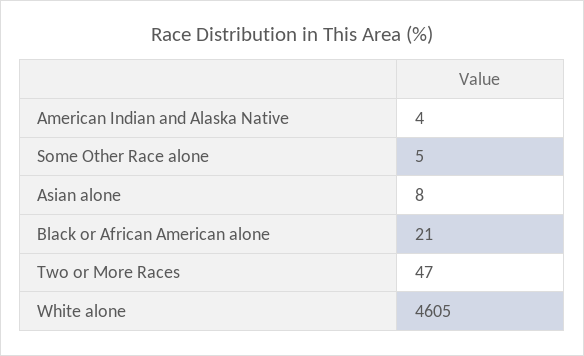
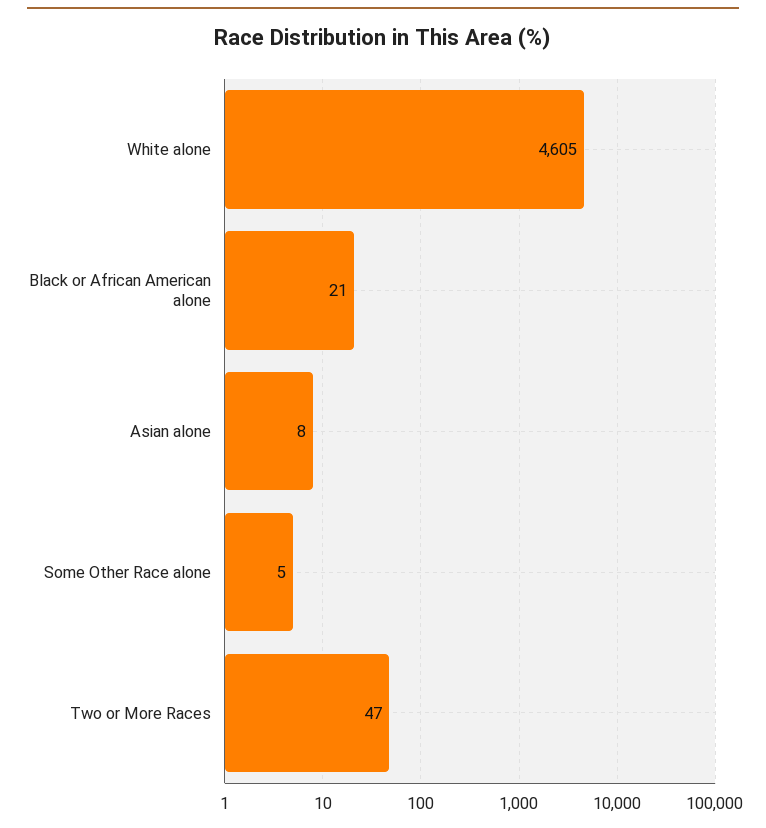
American Indian and Alaska Native: 4 -> none

